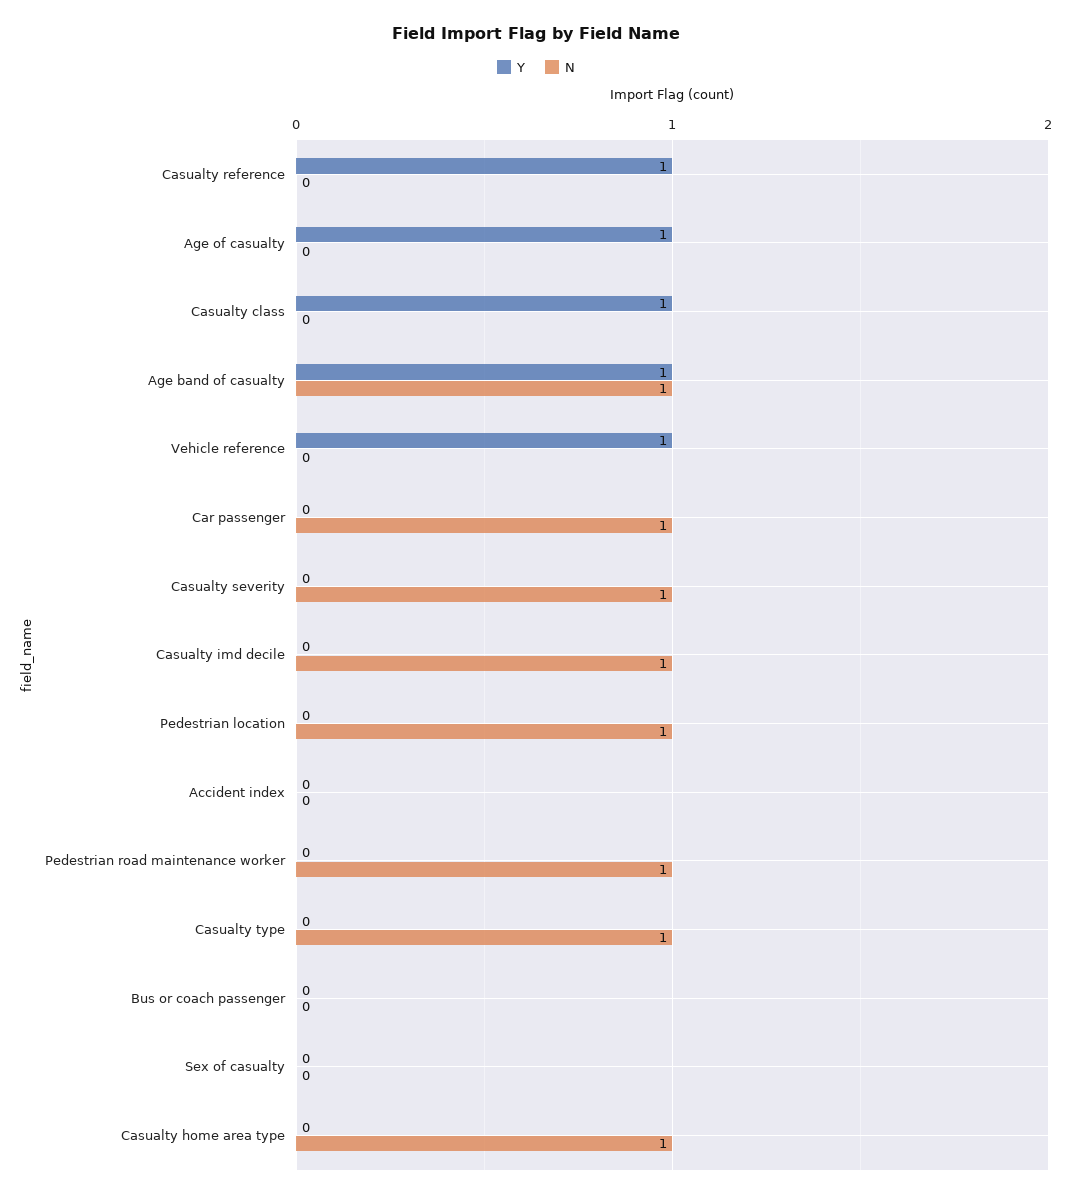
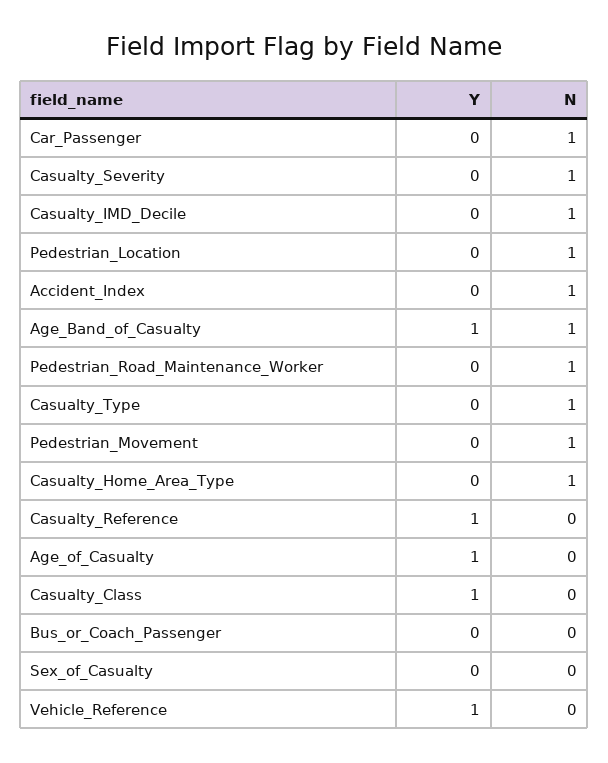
N, Accident index: 0 -> 1
Y, Pedestrian_Movement: none -> 0
N, Pedestrian_Movement: none -> 1

